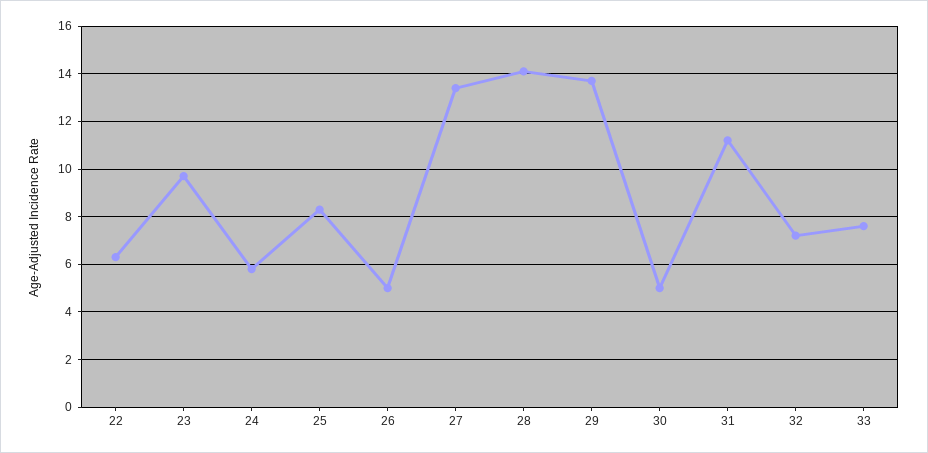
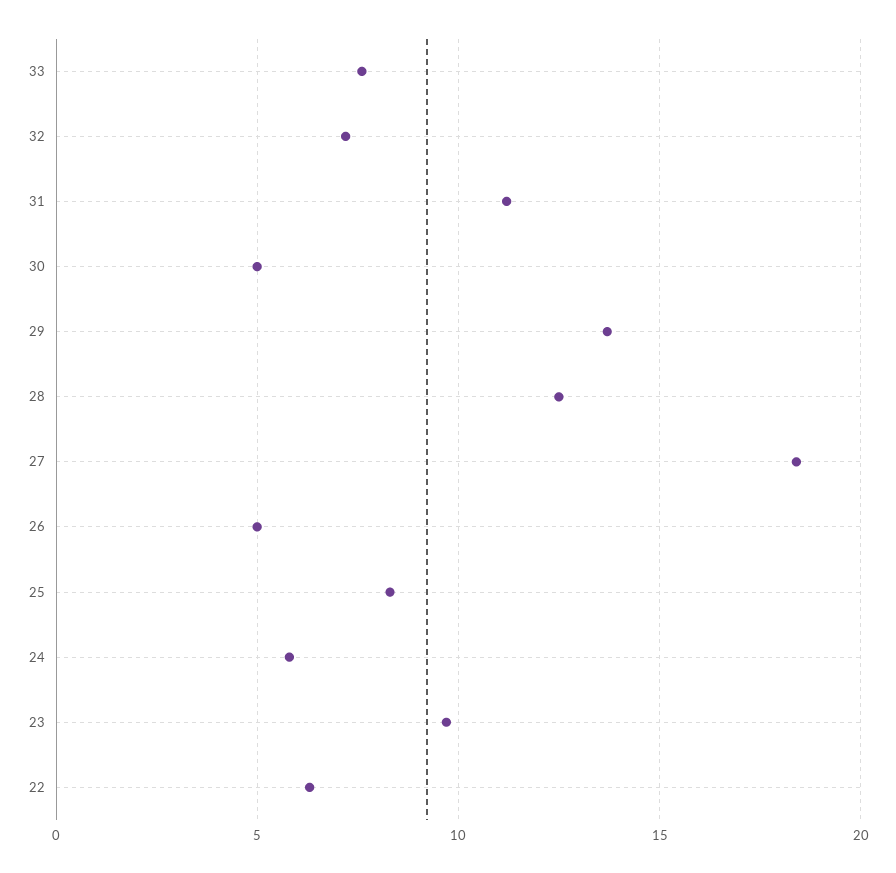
27: 13.5 -> 18.5
28: 14 -> 12.5

